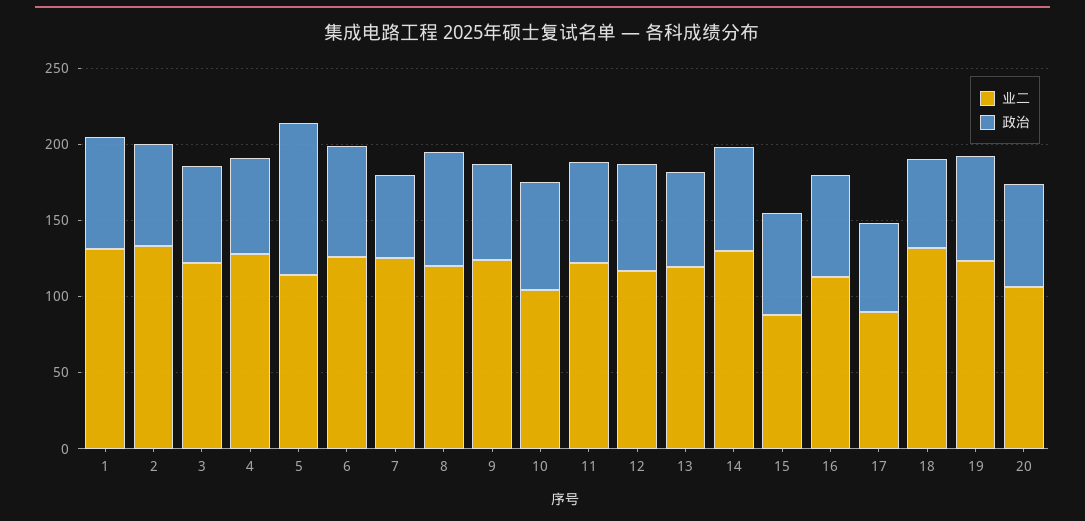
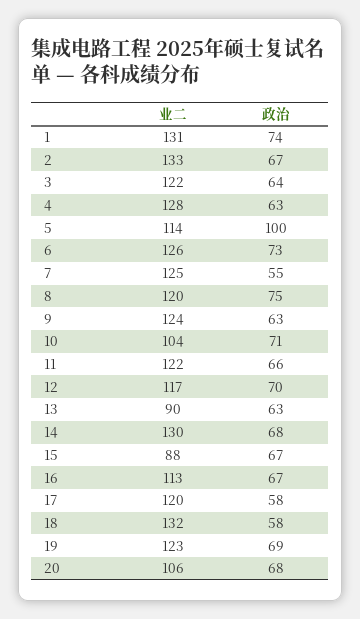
业二, 13: 120 -> 90
业二, 17: 90 -> 120

